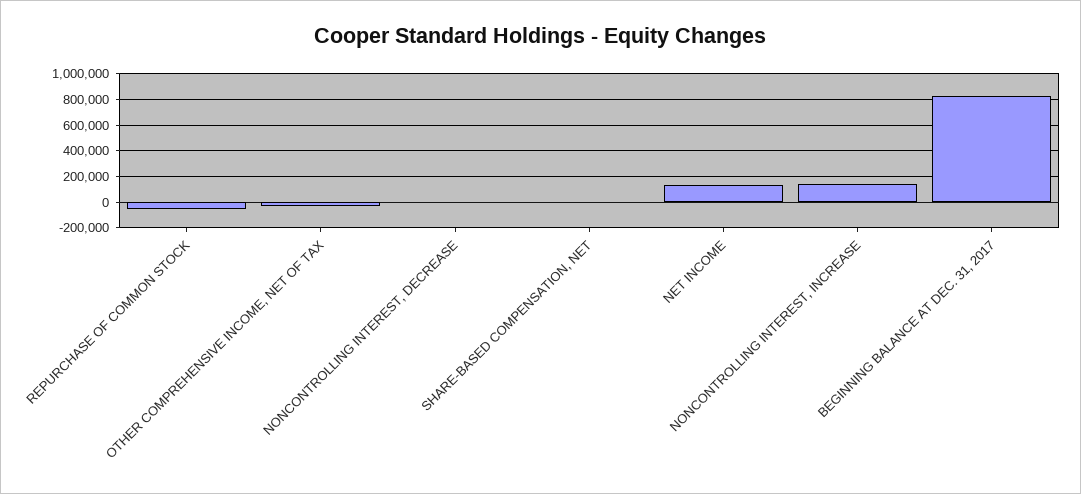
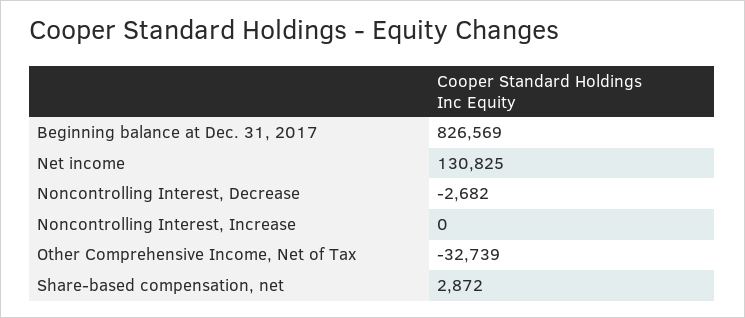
REPURCHASE OF COMMON STOCK: -50000 -> none
NONCONTROLLING INTEREST, INCREASE: 150000 -> 0

